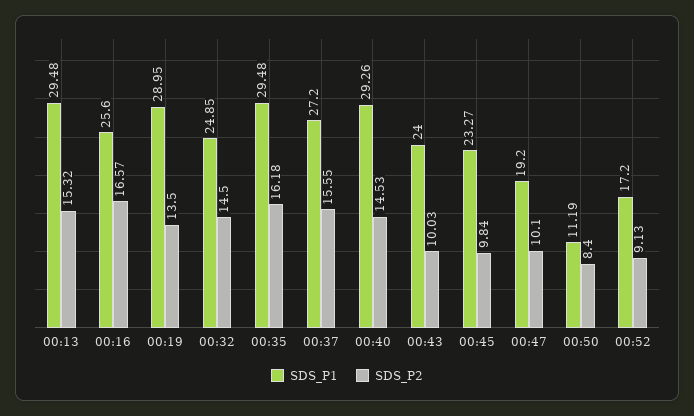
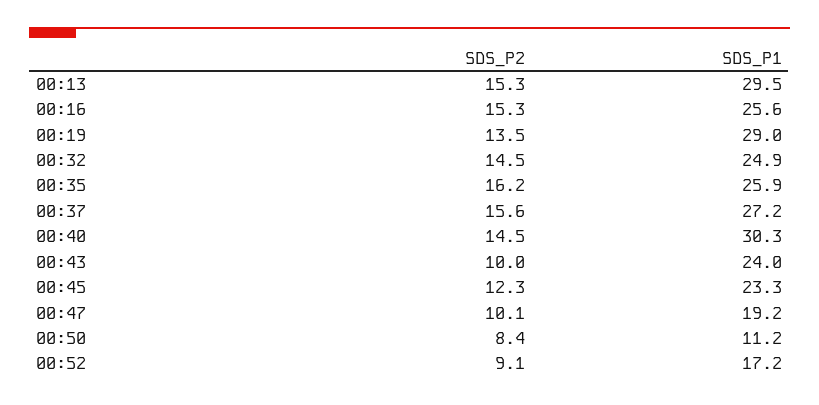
SDS_P2, 00:16: 16.57 -> 15.3
SDS_P1, 00:35: 29.48 -> 25.9
SDS_P1, 00:40: 29.26 -> 30.3
SDS_P2, 00:45: 9.84 -> 12.3

